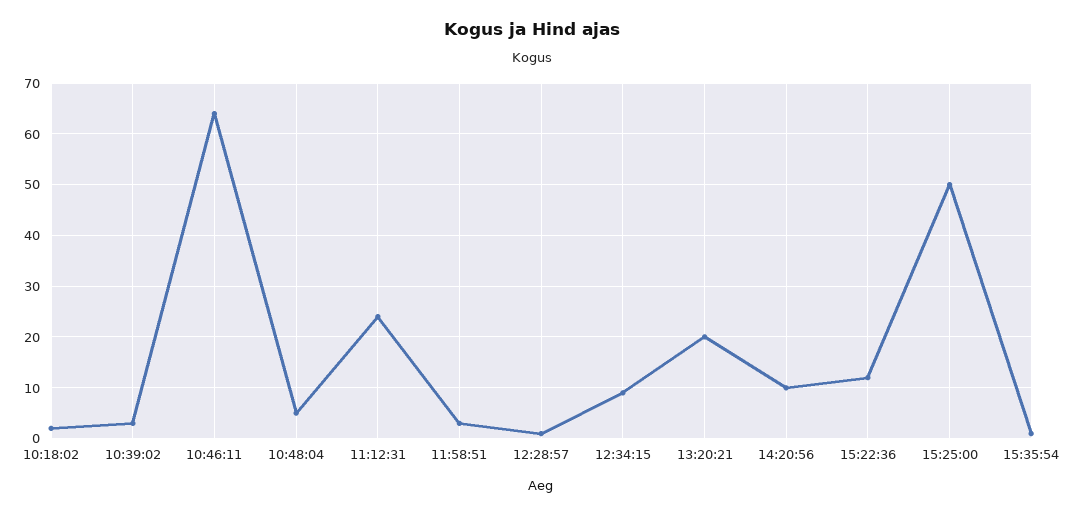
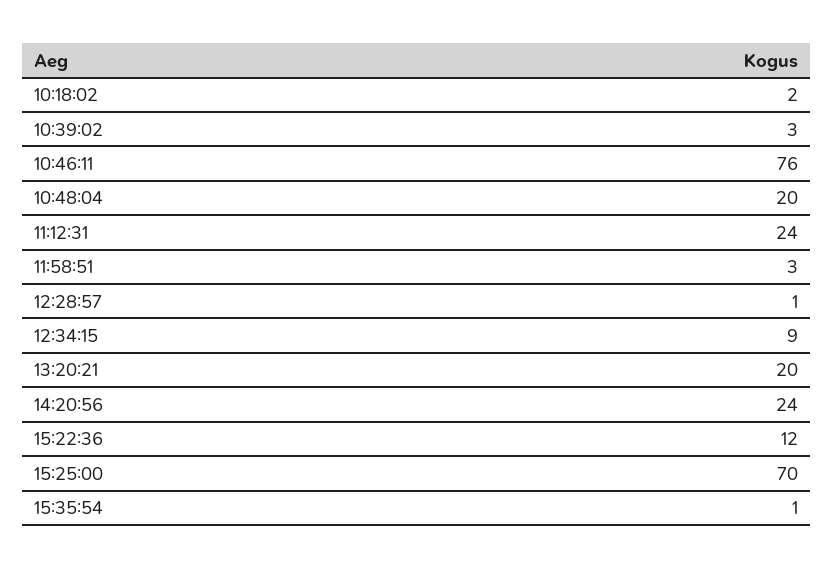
10:46:11: 65 -> 76
10:48:04: 5 -> 20
14:20:56: 10 -> 24
15:25:00: 50 -> 70

